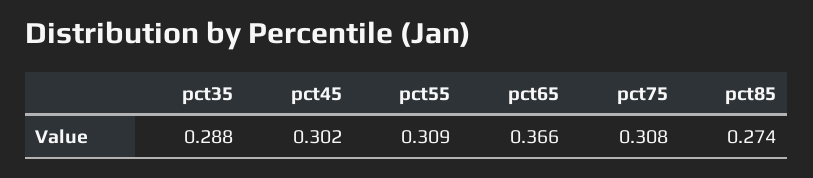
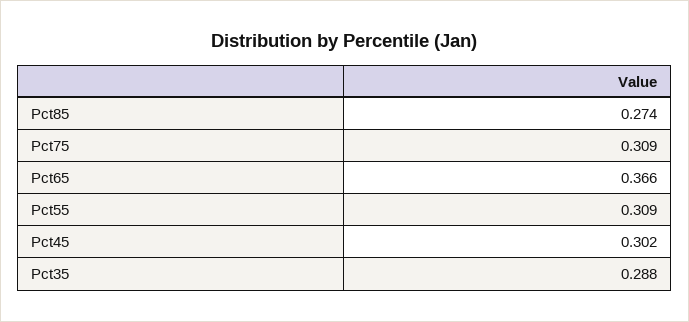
pct75: 0.308 -> 0.309

